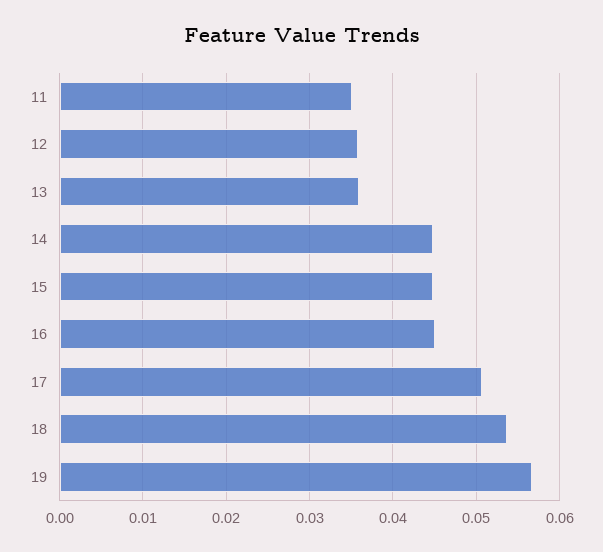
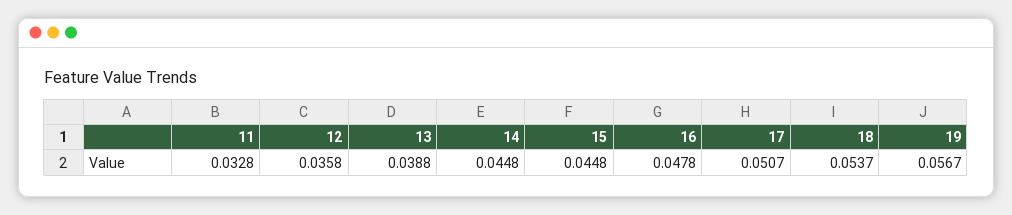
11: 0.035 -> 0.0328
13: 0.036 -> 0.0388
16: 0.045 -> 0.0478

